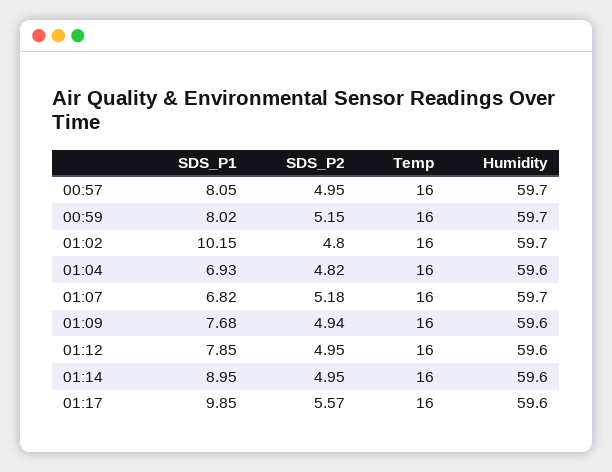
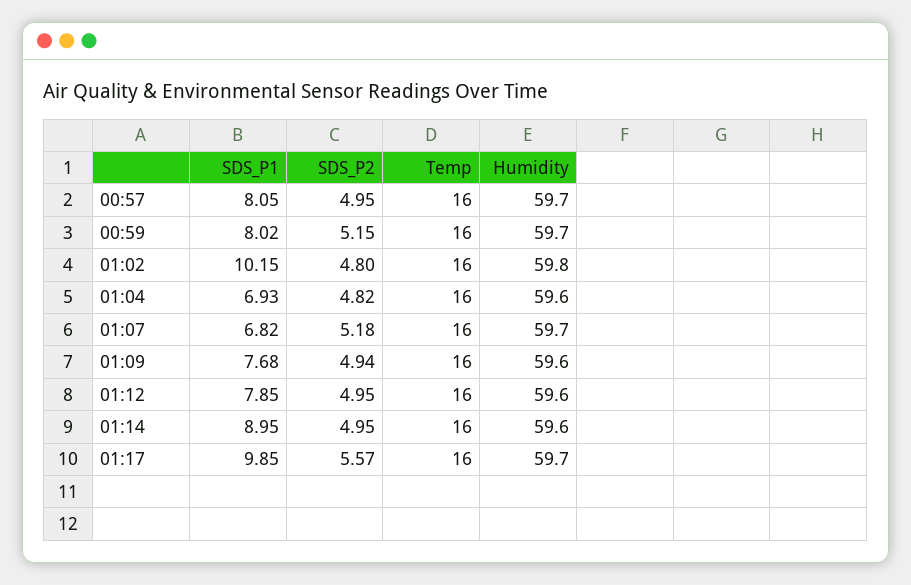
Humidity, 01:02: 59.7 -> 59.8
Humidity, 01:17: 59.6 -> 59.7

